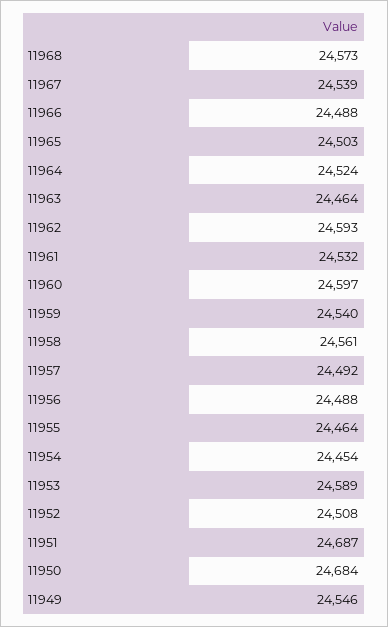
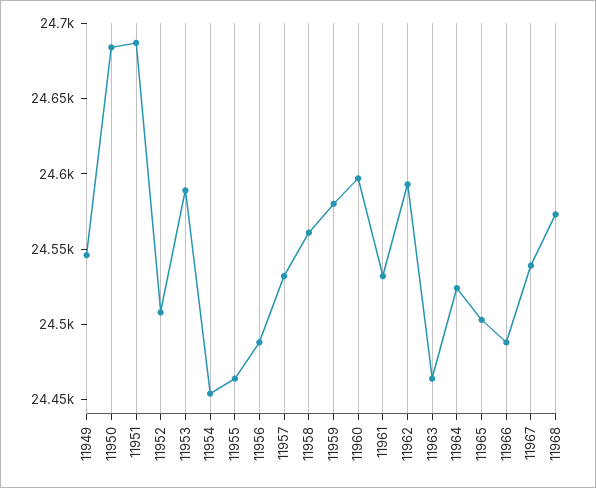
11959: 24540 -> 24580
11957: 24492 -> 24530

